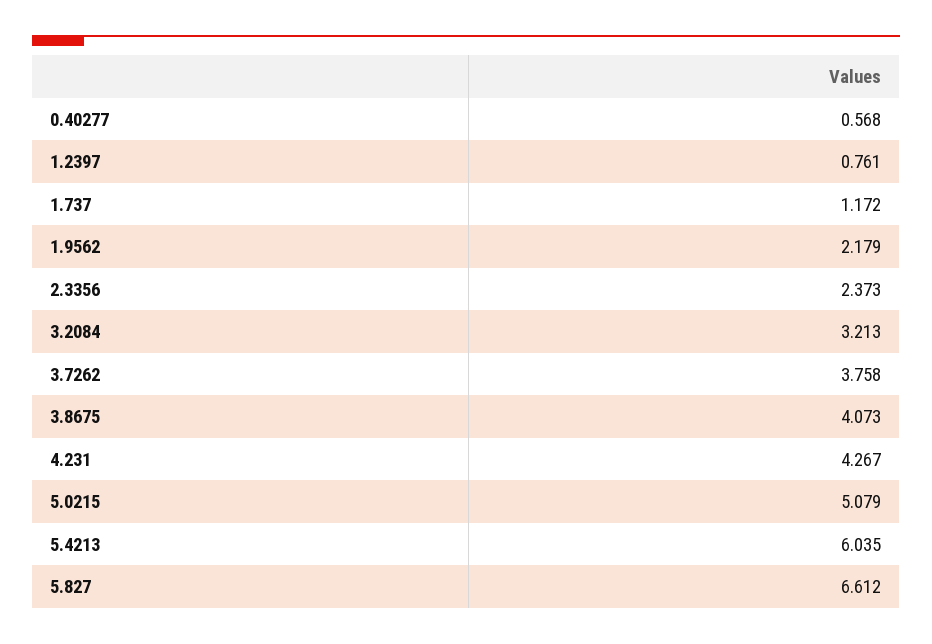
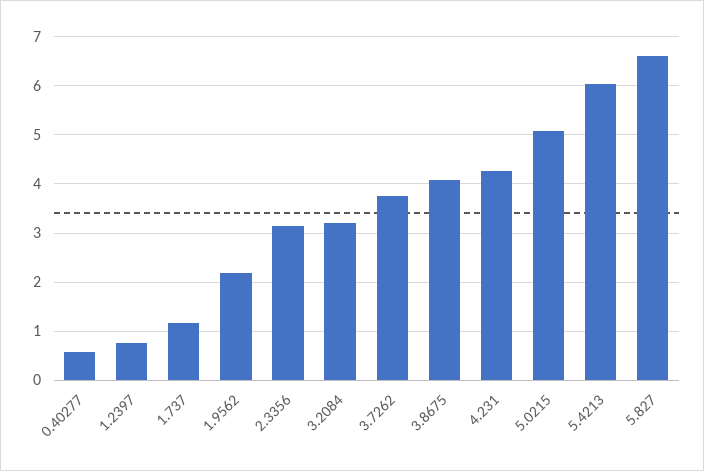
2.3356: 2.373 -> 3.2

